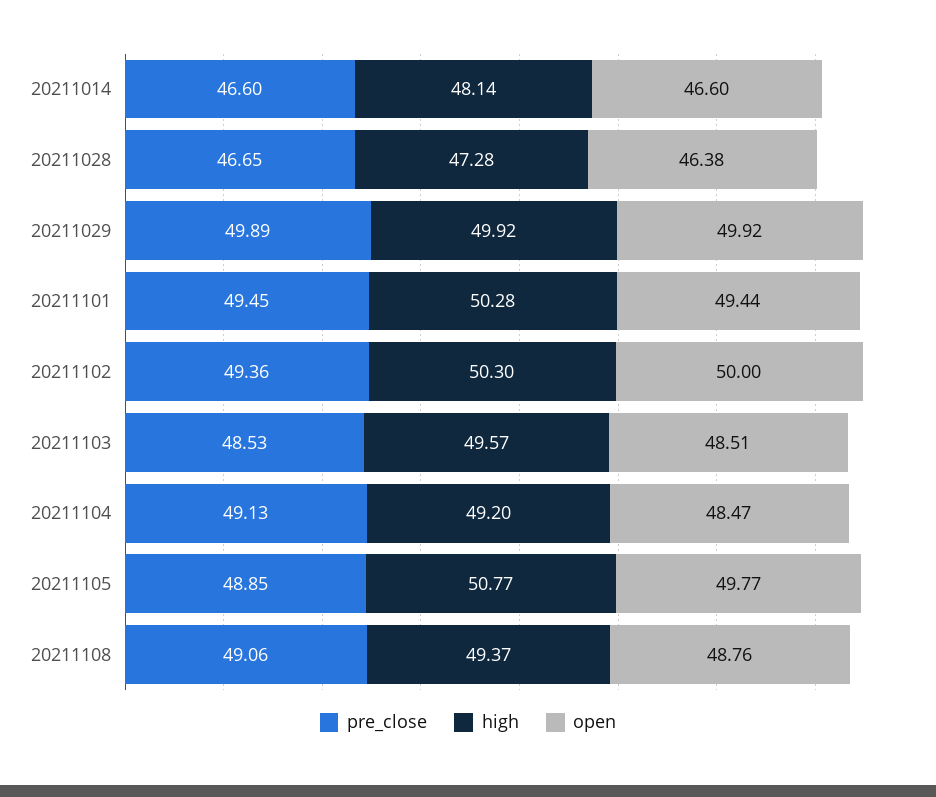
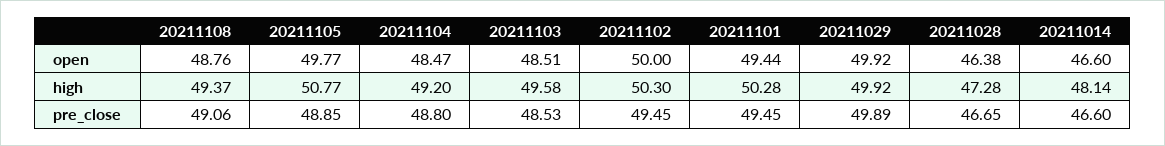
pre_close, 20211102: 49.36 -> 49.45
high, 20211103: 49.57 -> 49.58
pre_close, 20211104: 49.13 -> 48.8

